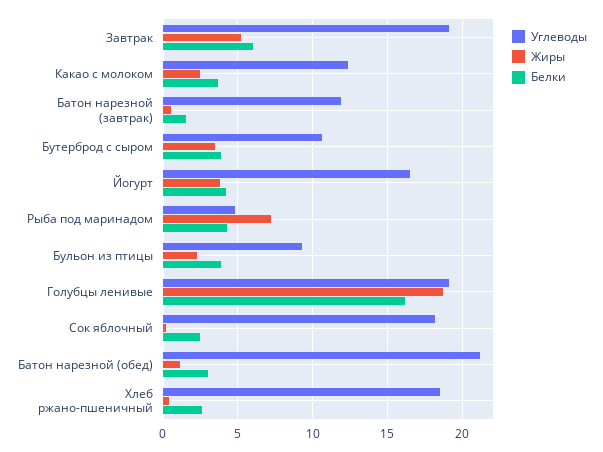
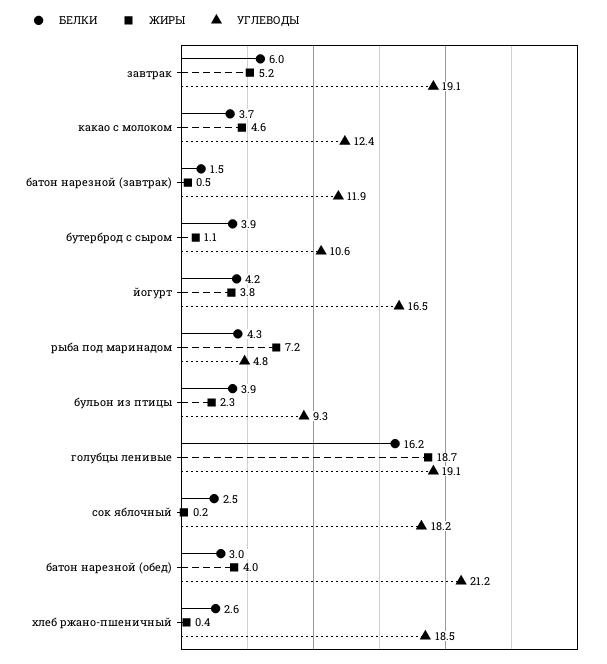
Жиры, Какао с молоком: 2.5 -> 4.6
Жиры, Бутерброд с сыром: 3.5 -> 1.1
Жиры, Батон нарезной (обед): 1 -> 4

